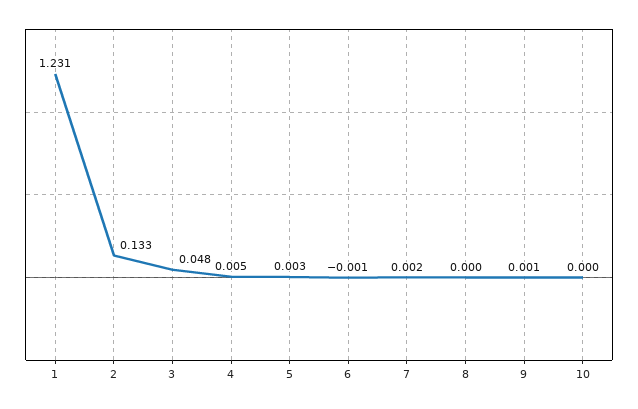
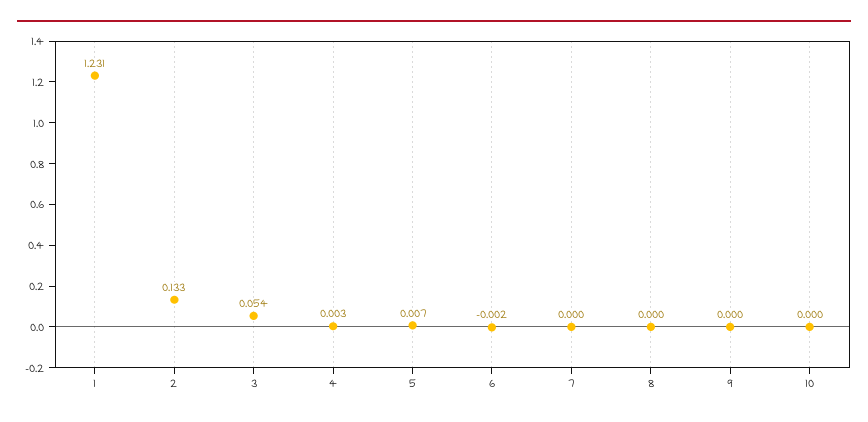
3: 0.048 -> 0.054
4: 0.005 -> 0.003
5: 0.003 -> 0.007
6: -0.001 -> -0.002
7: 0.002 -> 0
9: 0.001 -> 0

